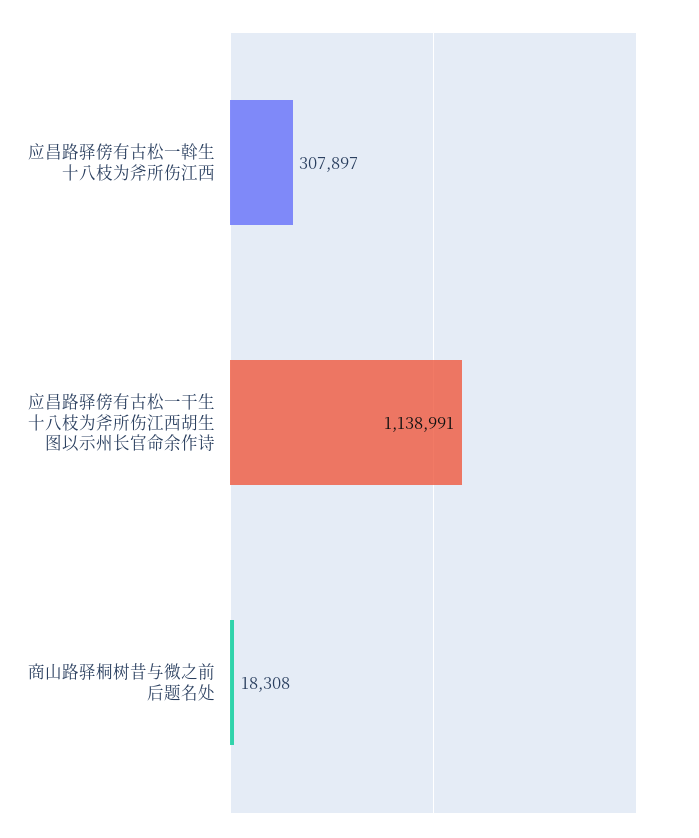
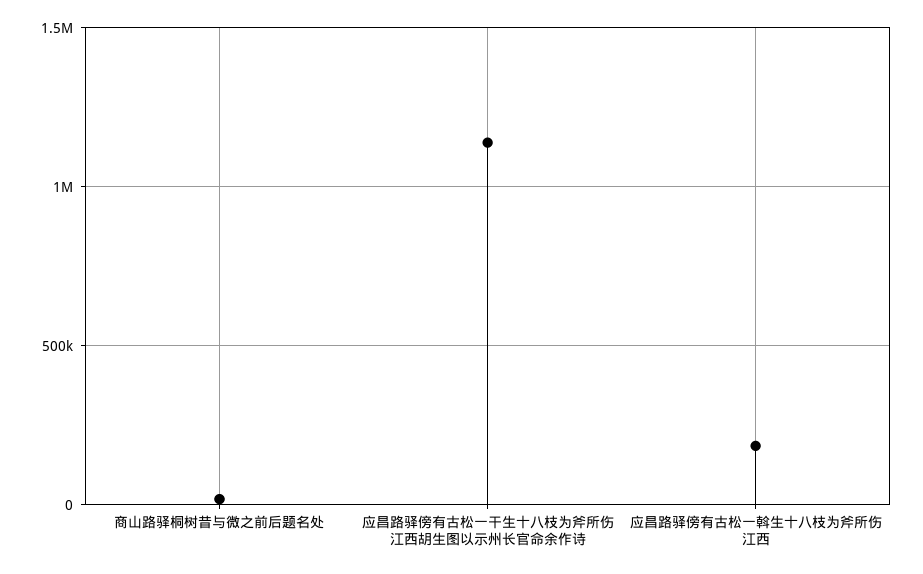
应昌路驿傍有古松一斡生十八枝为斧所伤江西: 307897 -> 200000

